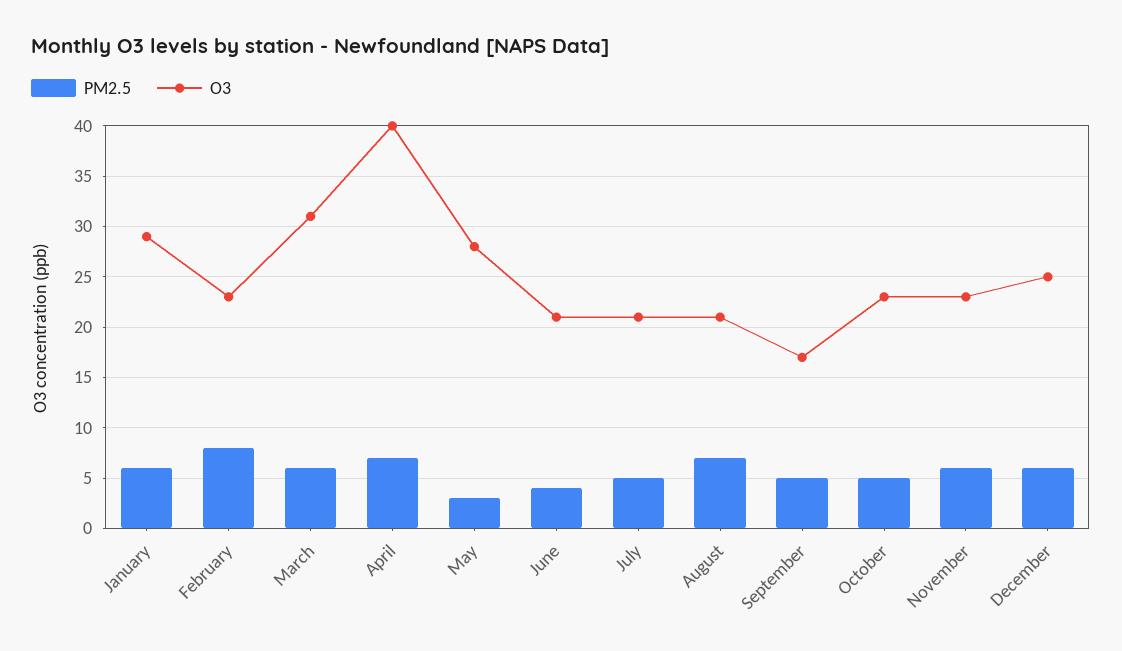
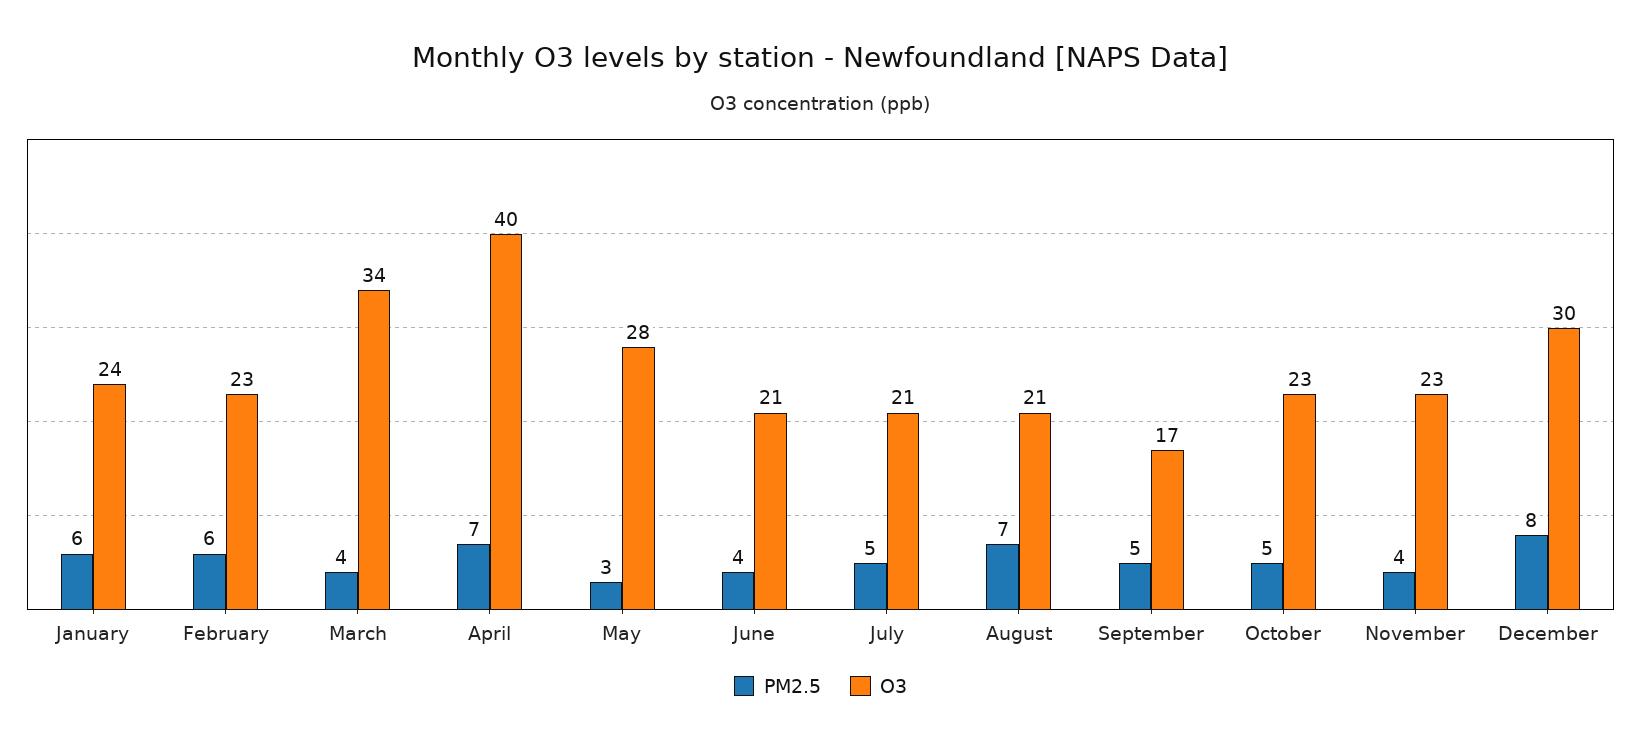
O3, January: 29 -> 24
PM2.5, February: 8 -> 6
PM2.5, March: 6 -> 4
O3, March: 31 -> 34
PM2.5, November: 6 -> 4
PM2.5, December: 6 -> 8
O3, December: 25 -> 30

